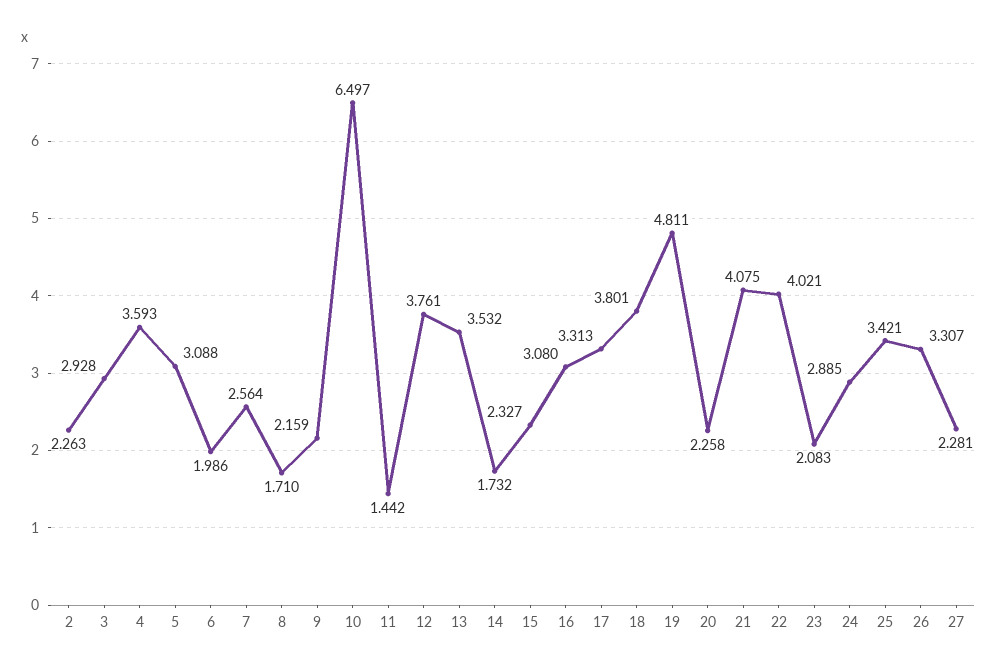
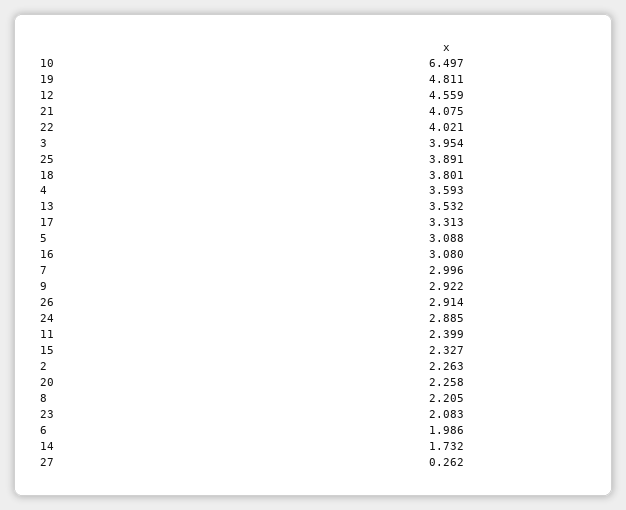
3: 2.928 -> 3.954
7: 2.564 -> 2.996
8: 1.71 -> 2.205
9: 2.159 -> 2.922
11: 1.442 -> 2.399
12: 3.761 -> 4.559
25: 3.421 -> 3.891
26: 3.307 -> 2.914
27: 2.281 -> 0.262

